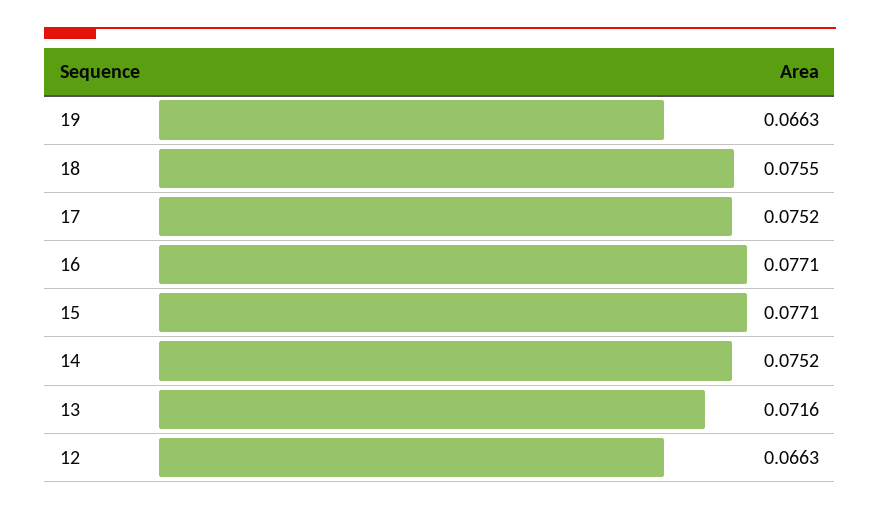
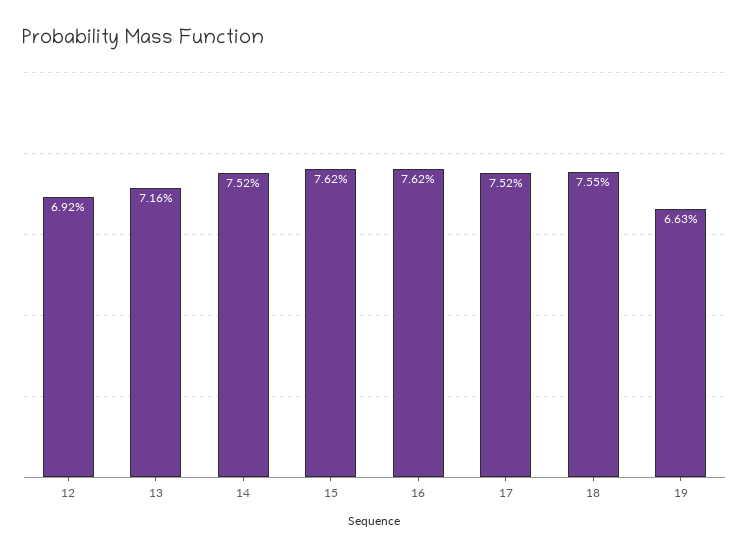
16: 0.0771 -> 0.0762
15: 0.0771 -> 0.0762
12: 0.0663 -> 0.0692

